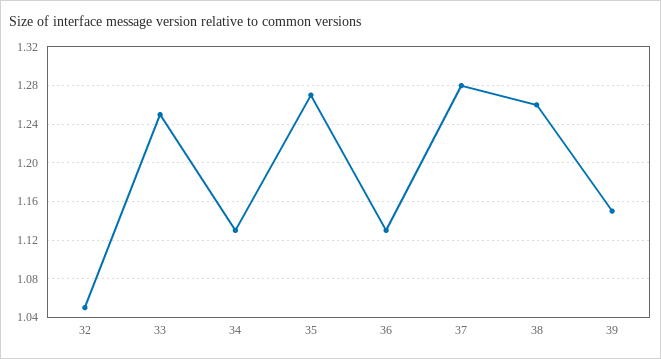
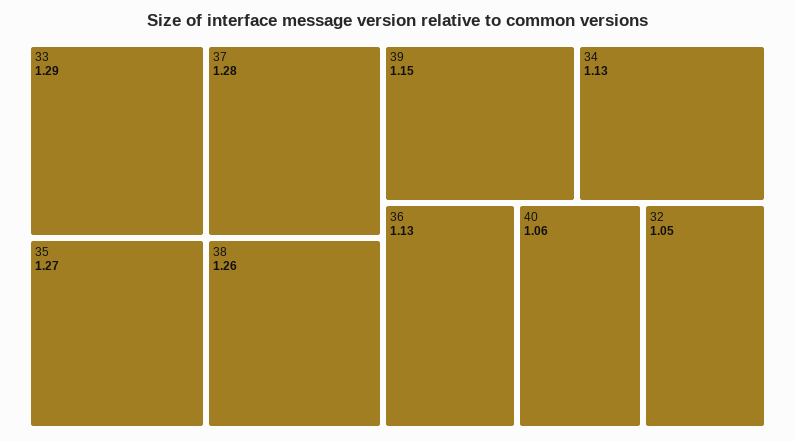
33: 1.25 -> 1.29
40: none -> 1.06

